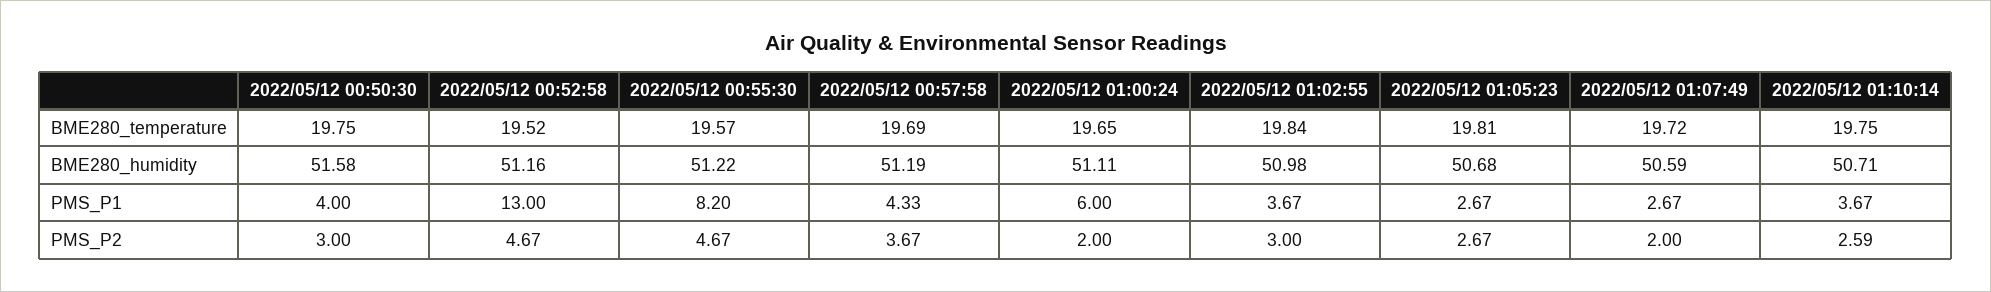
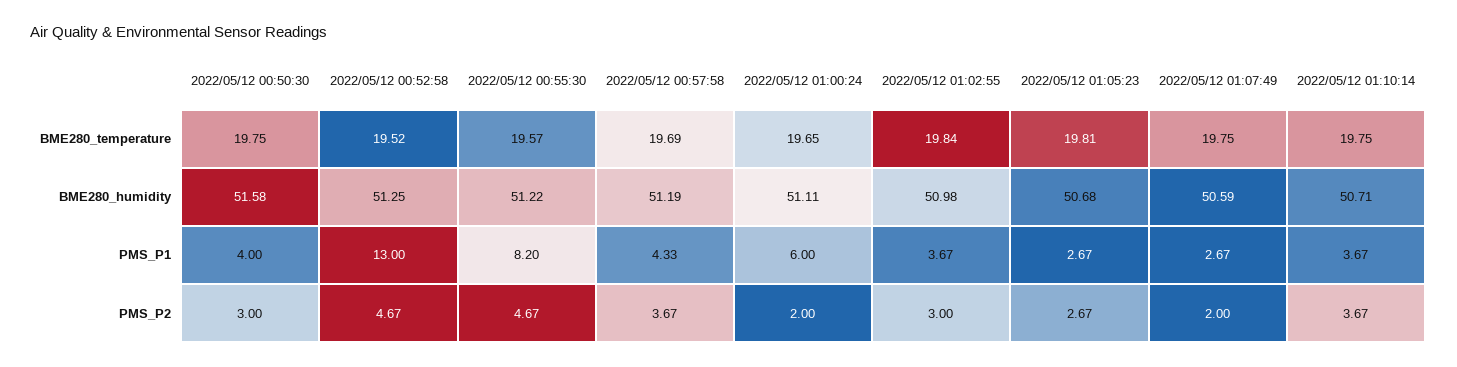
2022/05/12 01:07:49, BME280_temperature: 19.72 -> 19.75
2022/05/12 00:52:58, BME280_humidity: 51.16 -> 51.25
2022/05/12 01:10:14, PMS_P2: 2.59 -> 3.67

